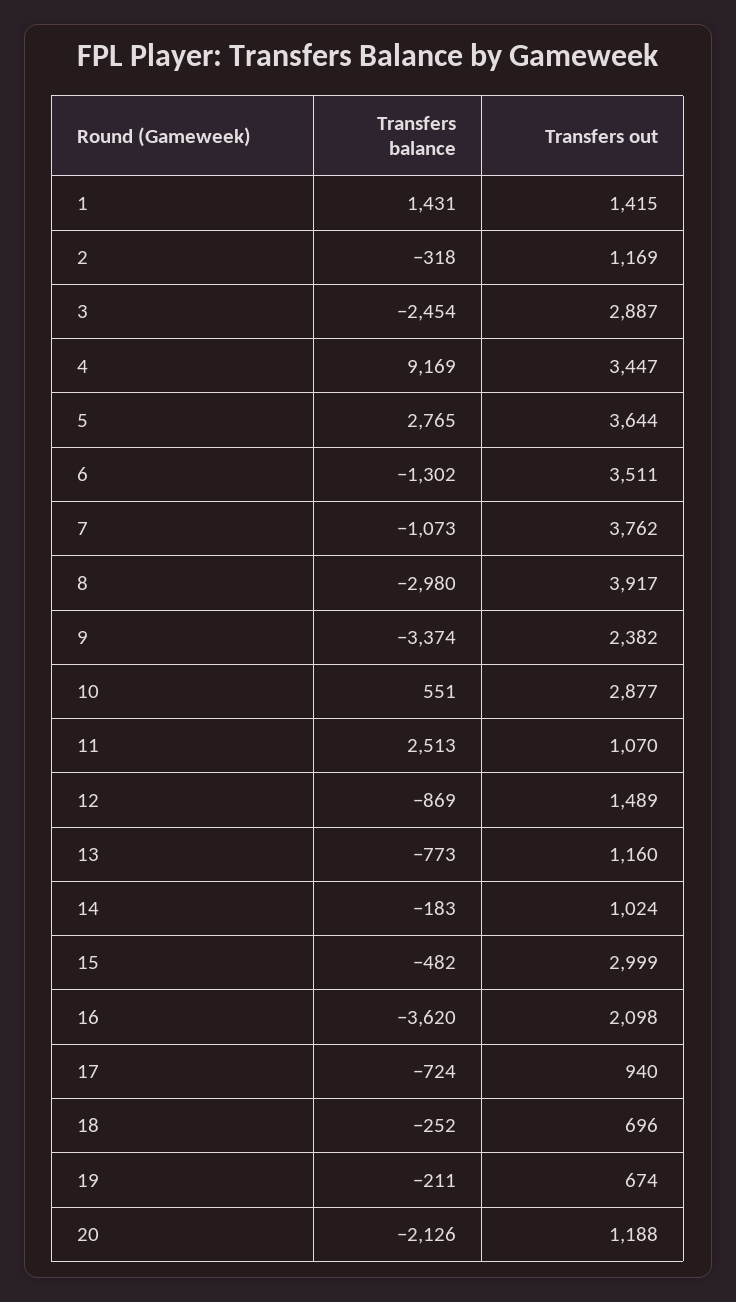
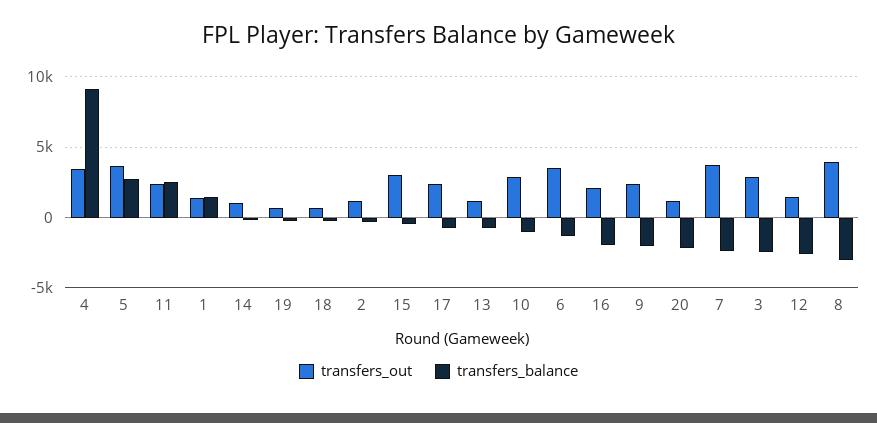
Transfers balance, 7: -1073 -> -2500
Transfers balance, 9: -3374 -> -2000
Transfers balance, 10: 551 -> -1000
Transfers out, 11: 1070 -> 2500
Transfers balance, 12: -869 -> -2500
Transfers balance, 16: -3620 -> -2000
Transfers out, 17: 940 -> 2500

